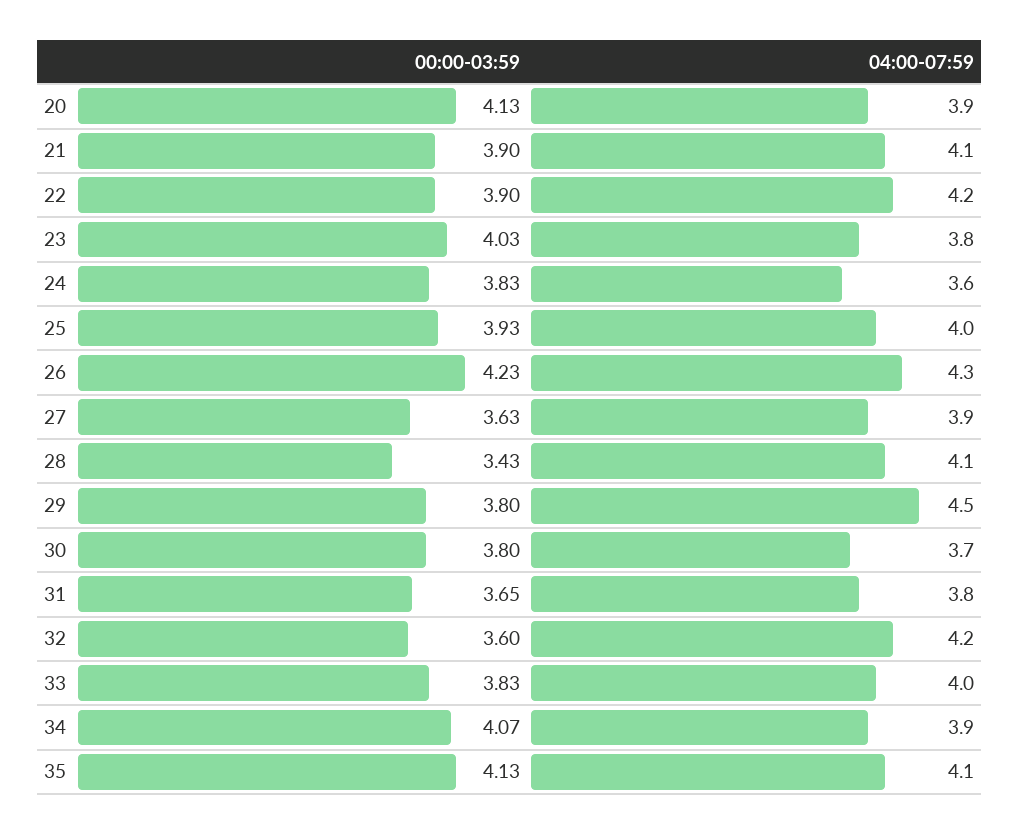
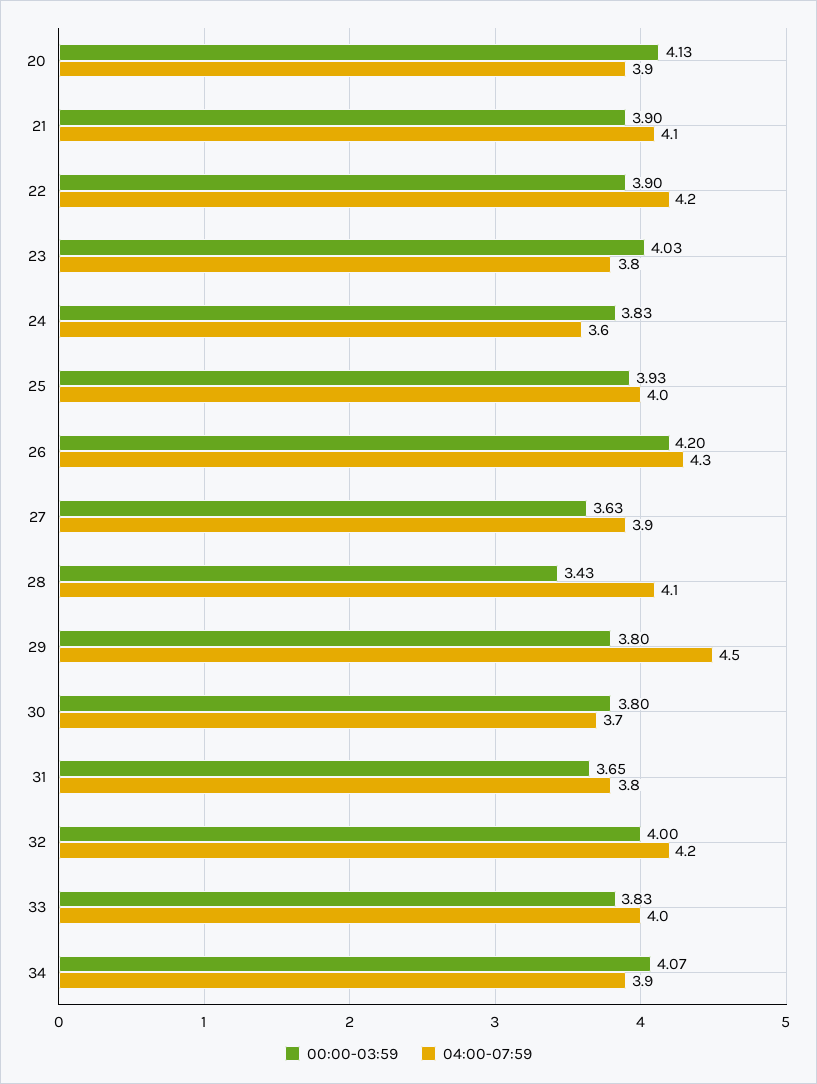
00:00-03:59, 26: 4.23 -> 4.2
00:00-03:59, 32: 3.6 -> 4
00:00-03:59, 35: 4.13 -> none
04:00-07:59, 35: 4.1 -> none

